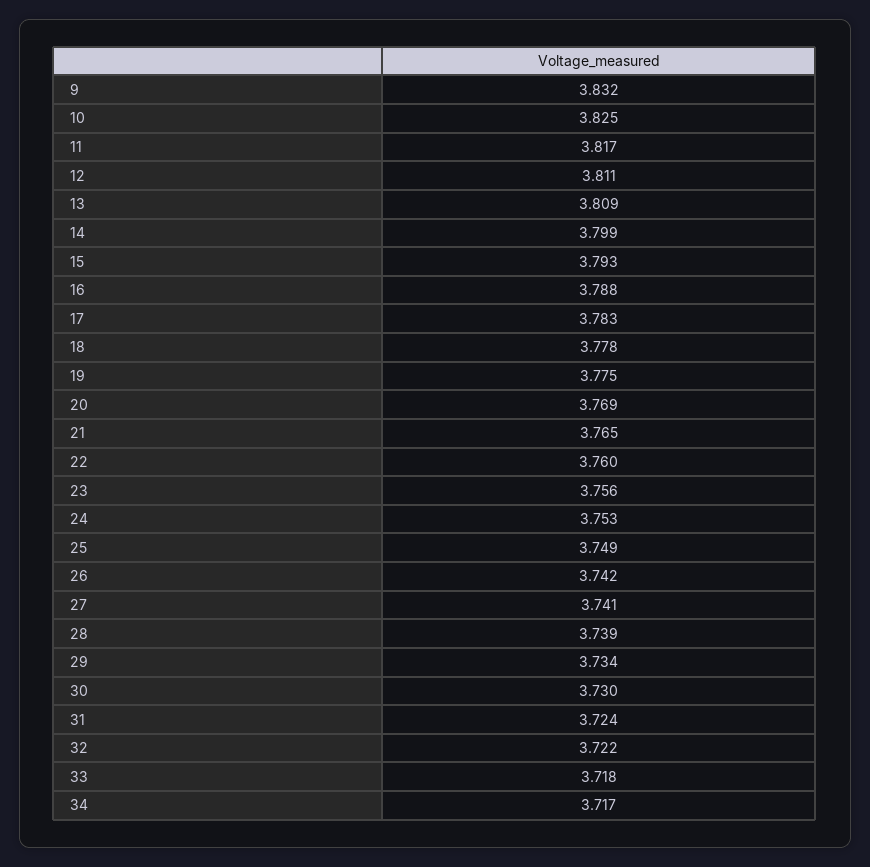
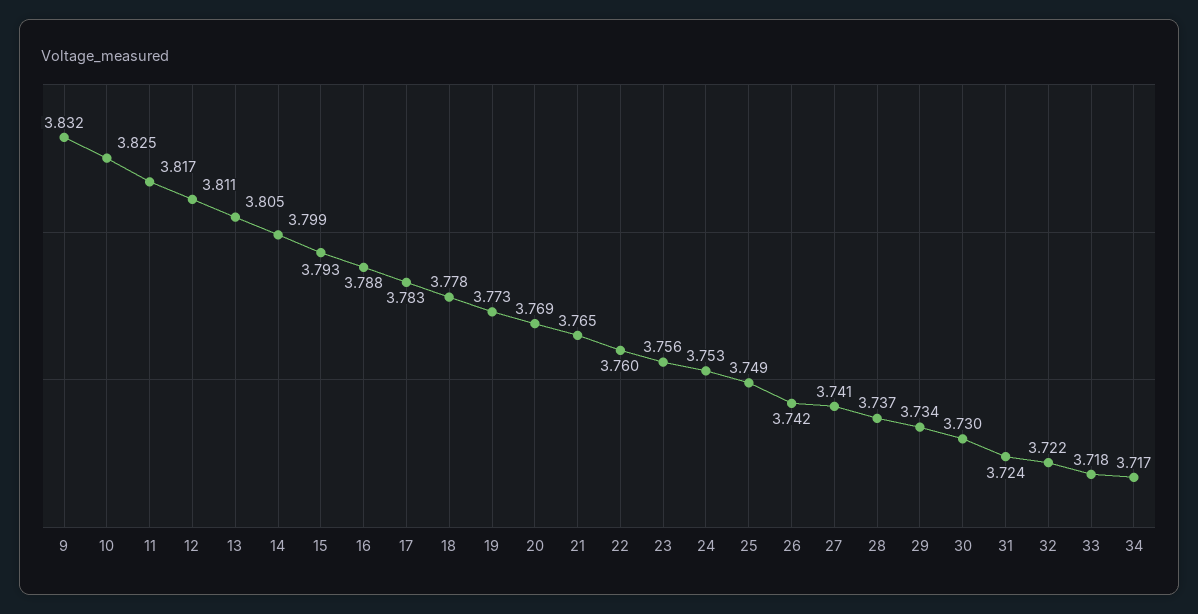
13: 3.809 -> 3.805
19: 3.775 -> 3.773
28: 3.739 -> 3.737

